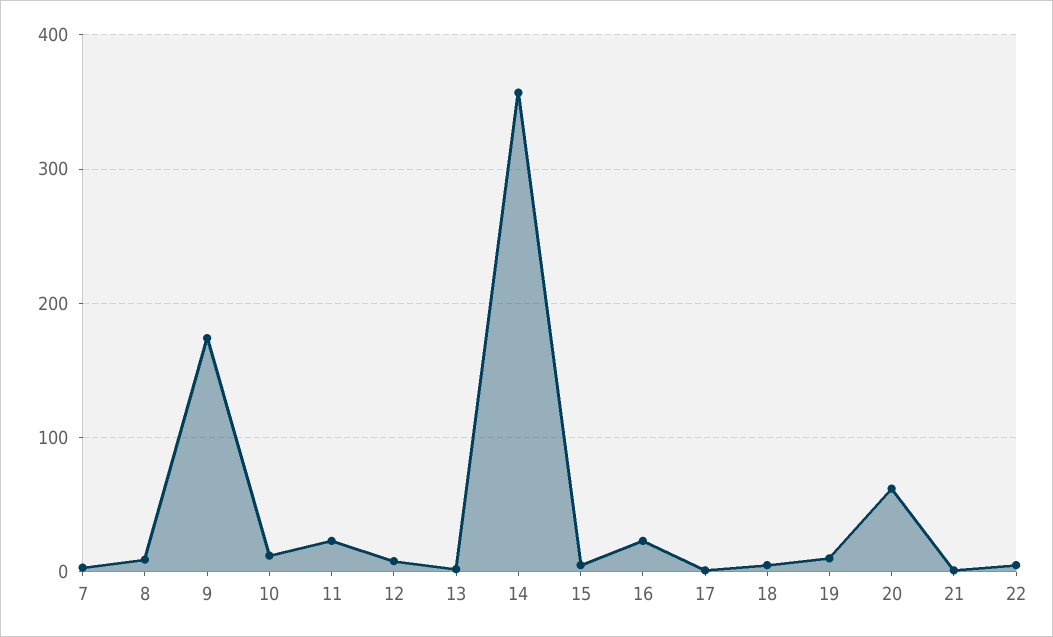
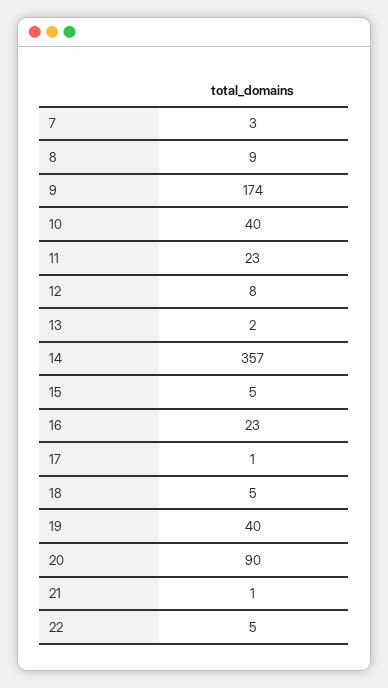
10: 10 -> 40
19: 10 -> 40
20: 60 -> 90

